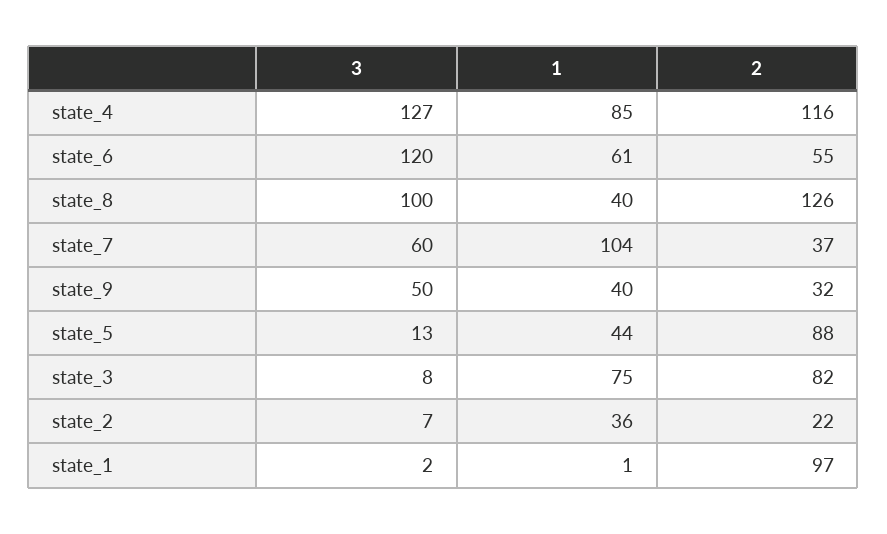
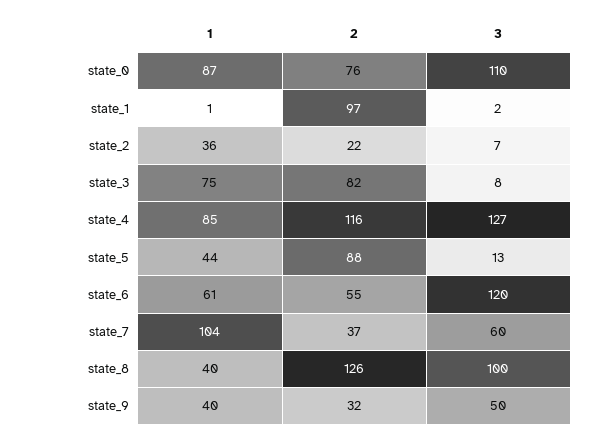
1, state_0: none -> 87
2, state_0: none -> 76
3, state_0: none -> 110

